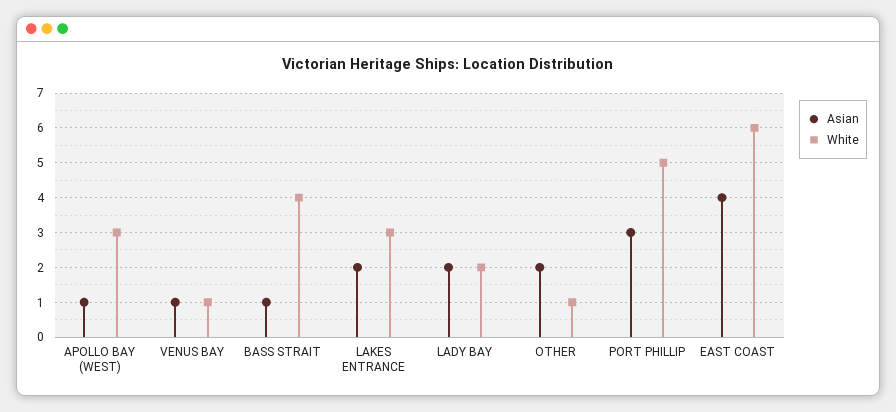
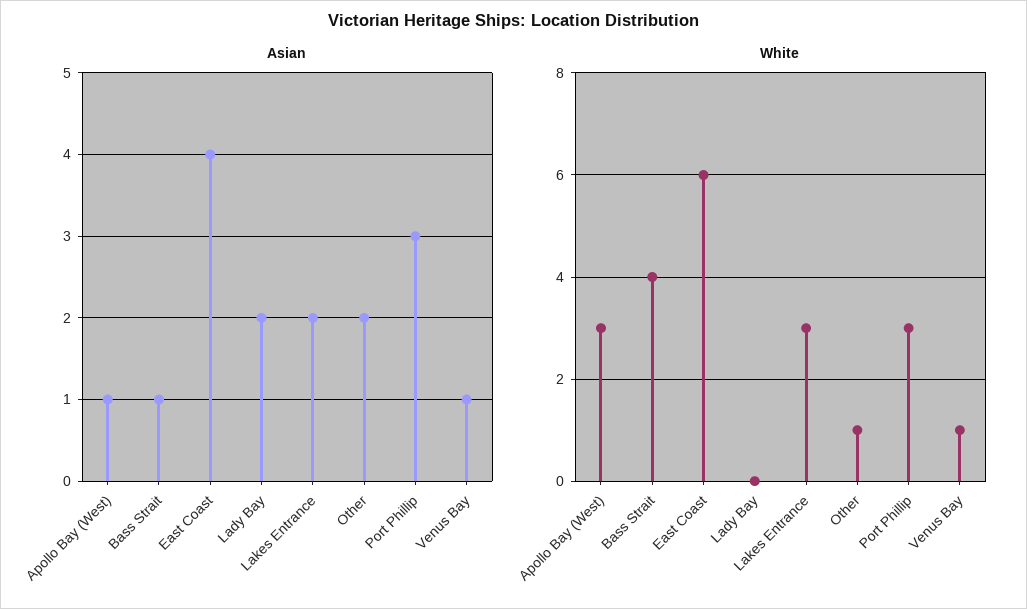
White, LADY BAY: 2 -> 0
White, PORT PHILLIP: 5 -> 3

